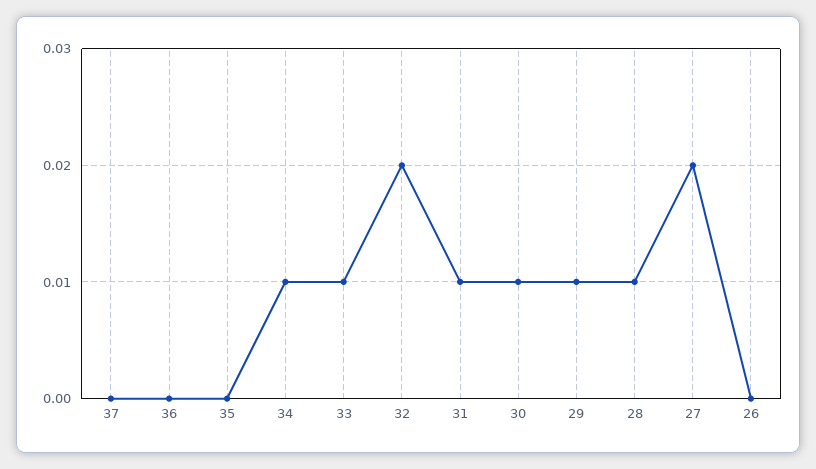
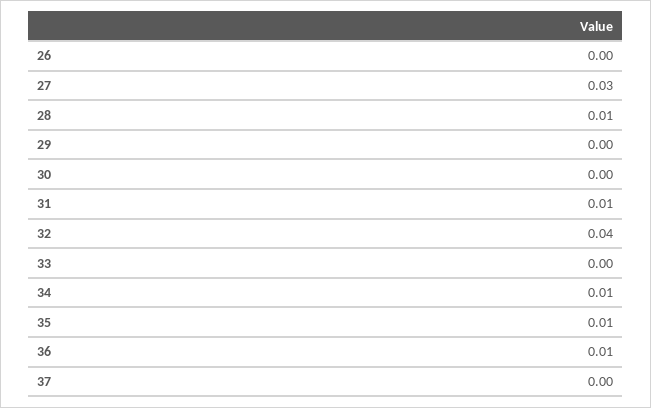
36: 0 -> 0.01
35: 0 -> 0.01
33: 0.01 -> 0
32: 0.02 -> 0.04
30: 0.01 -> 0
29: 0.01 -> 0
27: 0.02 -> 0.03

